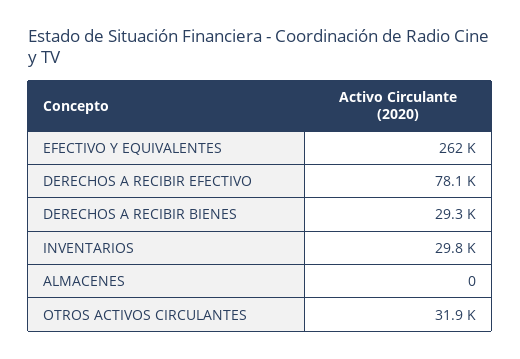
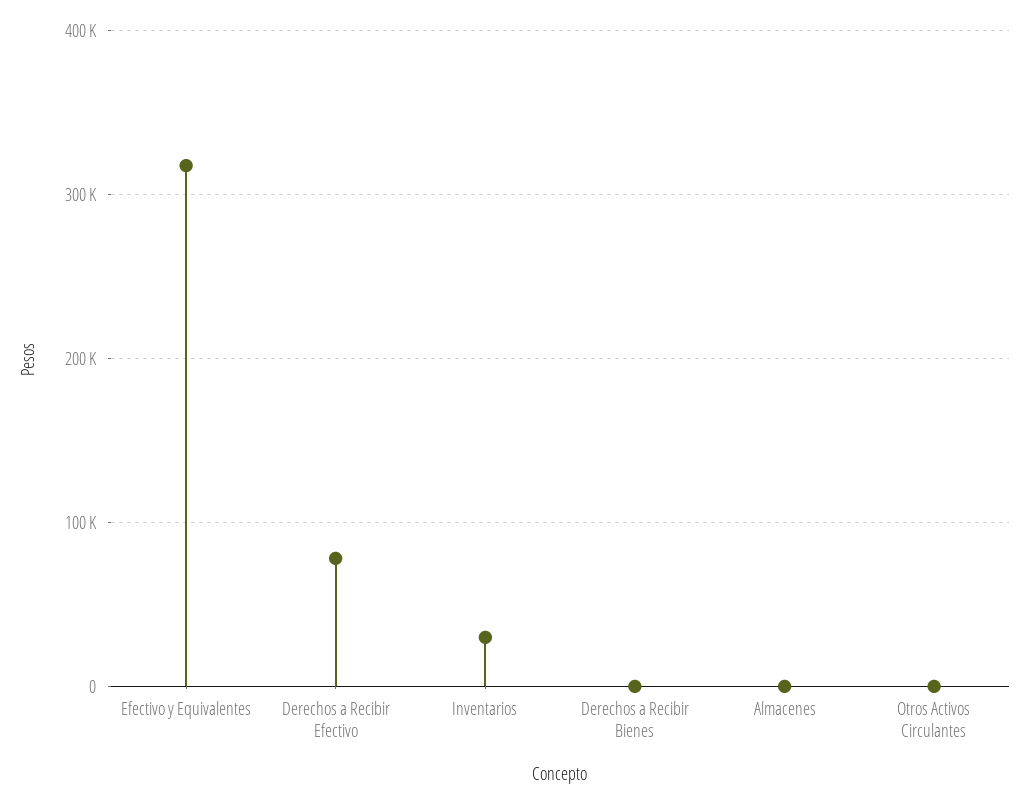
EFECTIVO Y EQUIVALENTES: 262000 -> 320000
DERECHOS A RECIBIR BIENES: 29300 -> 0
OTROS ACTIVOS CIRCULANTES: 31900 -> 0

